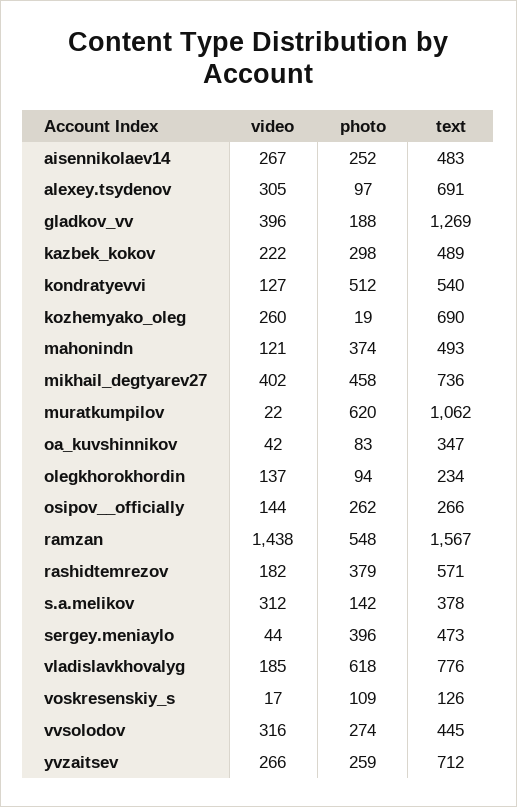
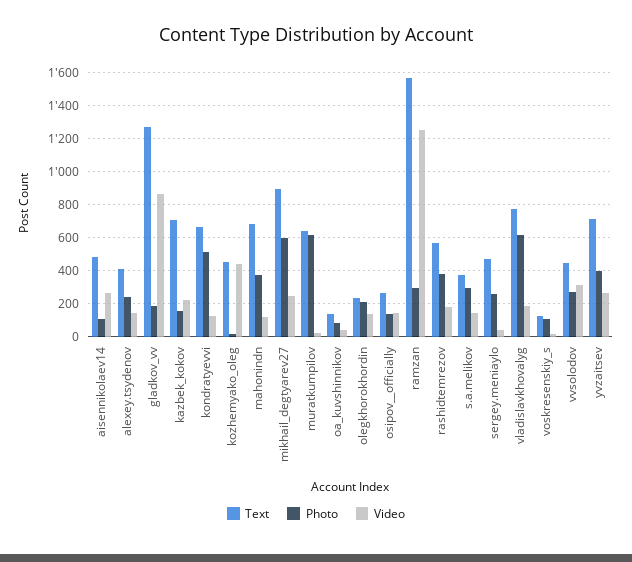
photo, aisennikolaev14: 252 -> 100
video, alexey.tsydenov: 305 -> 150
photo, alexey.tsydenov: 97 -> 250
text, alexey.tsydenov: 691 -> 400
video, gladkov_vv: 396 -> 850
photo, kazbek_kokov: 298 -> 150
text, kazbek_kokov: 489 -> 700
text, kondratyevvi: 540 -> 650
video, kozhemyako_oleg: 260 -> 450
text, kozhemyako_oleg: 690 -> 450
text, mahonindn: 493 -> 700
video, mikhail_degtyarev27: 402 -> 250
photo, mikhail_degtyarev27: 458 -> 600
text, mikhail_degtyarev27: 736 -> 900
text, muratkumpilov: 1062 -> 650
text, oa_kuvshinnikov: 347 -> 150
photo, olegkhorokhordin: 94 -> 200
photo, osipov__officially: 262 -> 150
video, ramzan: 1438 -> 1250
photo, ramzan: 548 -> 300
video, s.a.melikov: 312 -> 150
photo, s.a.melikov: 142 -> 300
photo, sergey.meniaylo: 396 -> 250
photo, yvzaitsev: 259 -> 400

